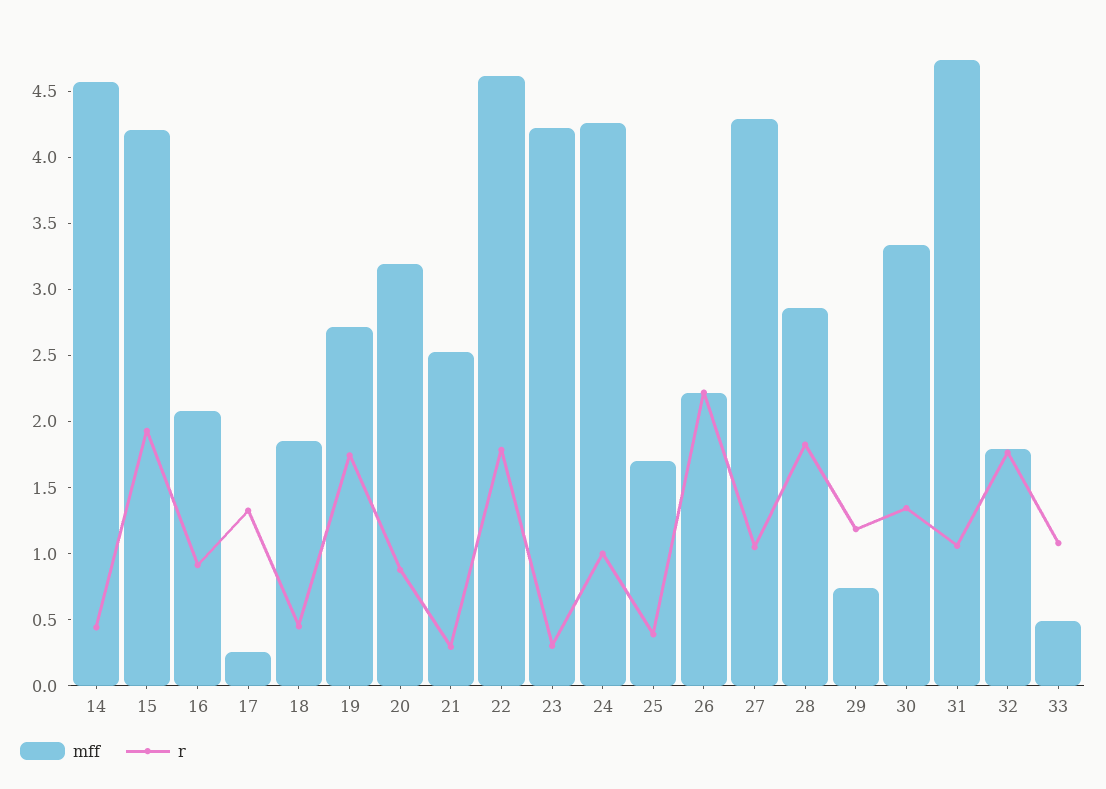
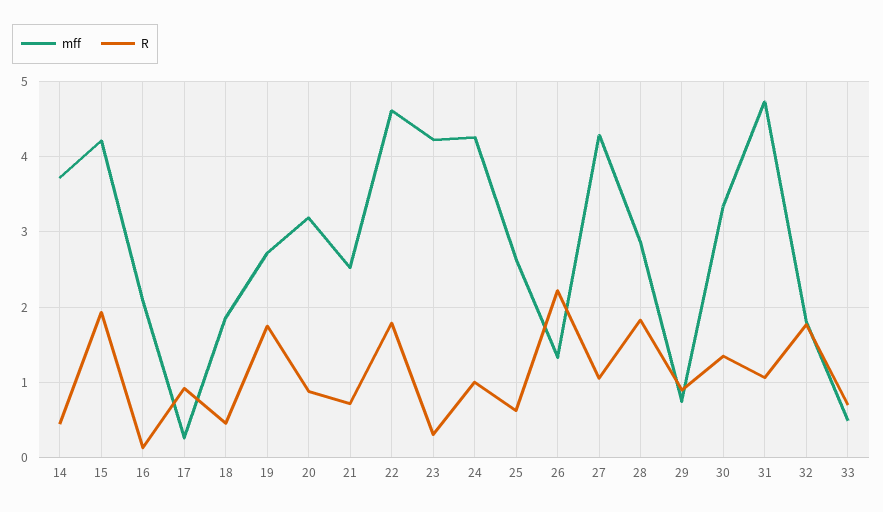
mff, 14: 4.6 -> 3.7
r, 16: 0.9 -> 0.1
r, 17: 1.3 -> 0.9
r, 21: 0.3 -> 0.7
mff, 25: 1.7 -> 2.6
r, 25: 0.4 -> 0.6
mff, 26: 2.2 -> 1.3
r, 29: 1.2 -> 0.9
r, 33: 1.1 -> 0.7

